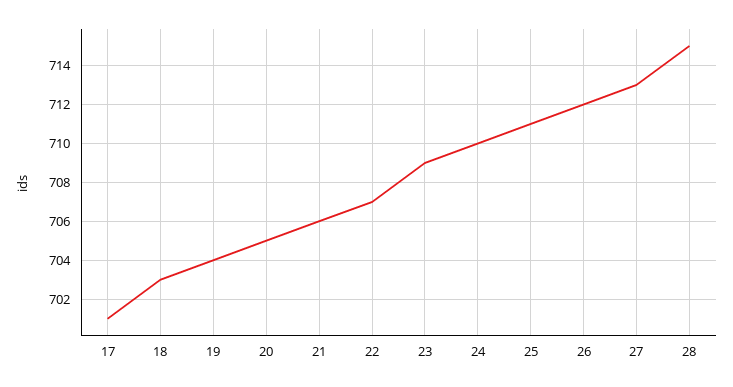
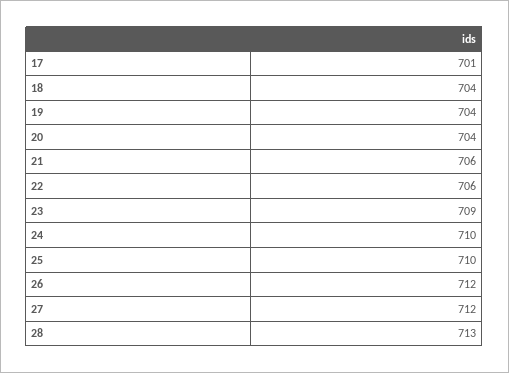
18: 703 -> 704
20: 705 -> 704
22: 707 -> 706
25: 711 -> 710
27: 713 -> 712
28: 715 -> 713

